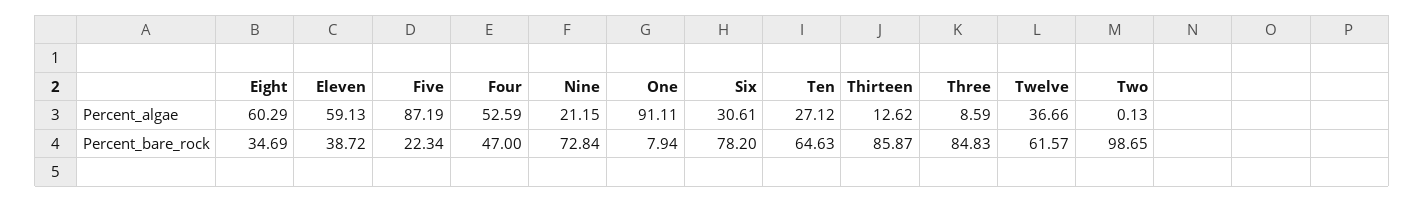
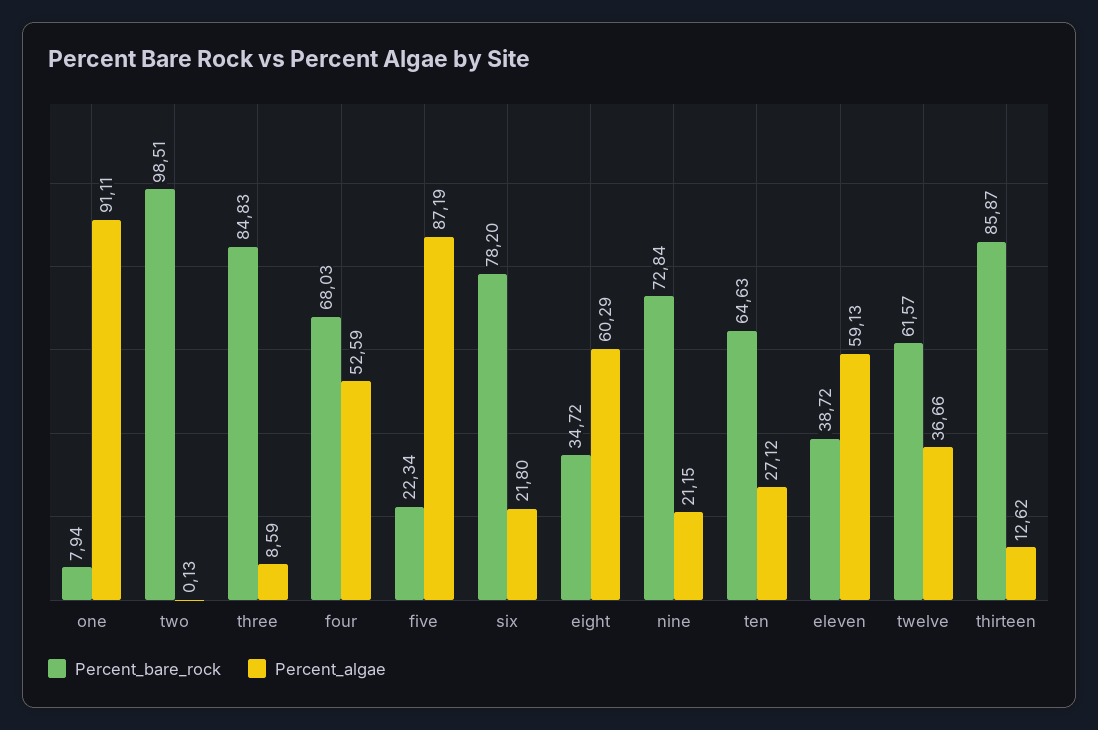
Percent_algae, Six: 30.61 -> 21.8
Percent_bare_rock, Eight: 34.69 -> 34.72
Percent_bare_rock, Four: 47 -> 68.03
Percent_bare_rock, Two: 98.65 -> 98.51

